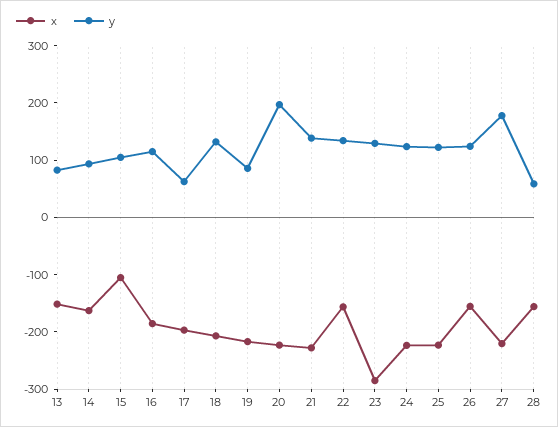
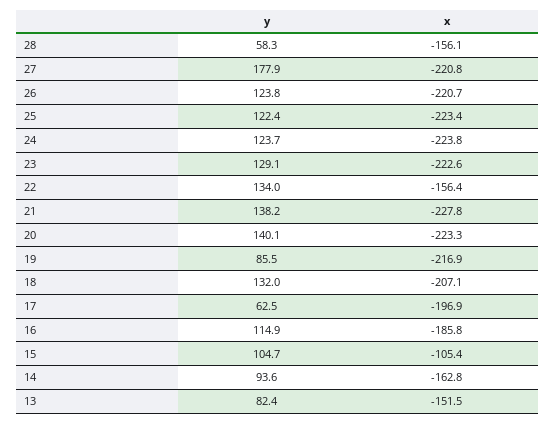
y, 20: 200 -> 140.1
x, 23: -280 -> -222.6
x, 26: -160 -> -220.7

